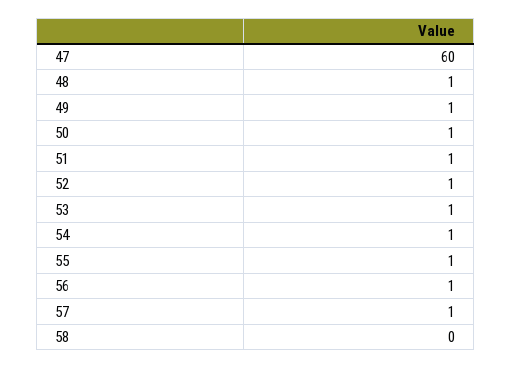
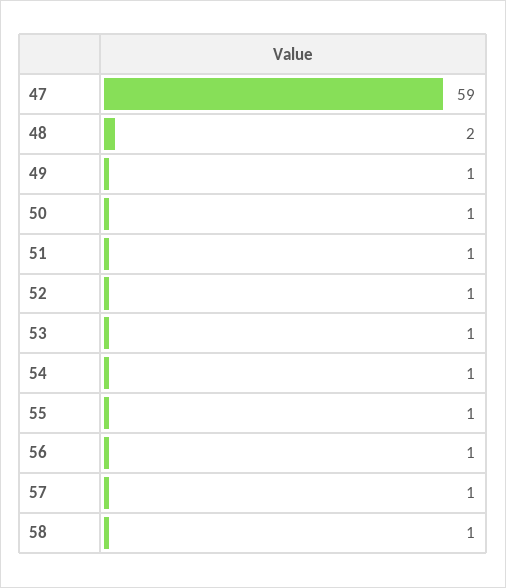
47: 60 -> 59
48: 1 -> 2
58: 0 -> 1

